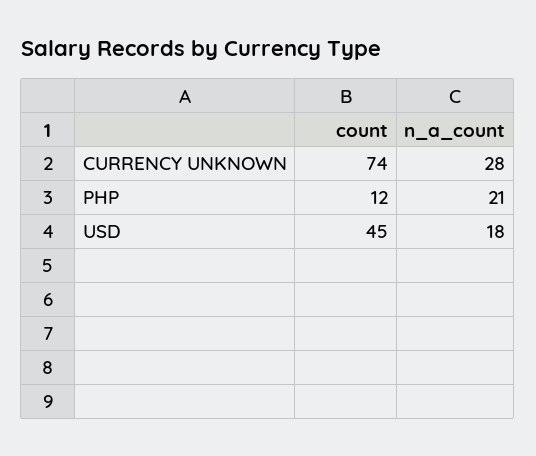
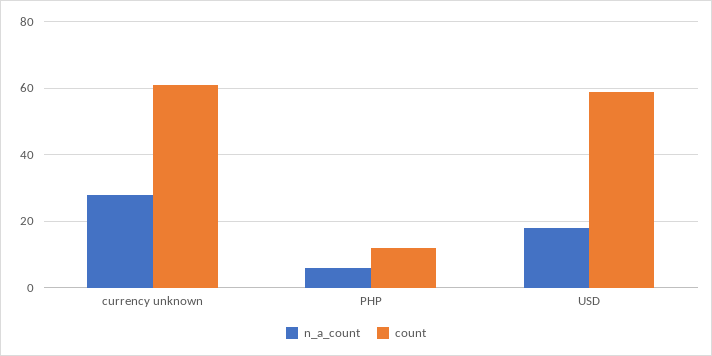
count, CURRENCY UNKNOWN: 74 -> 60
n_a_count, PHP: 21 -> 5
count, USD: 45 -> 60

